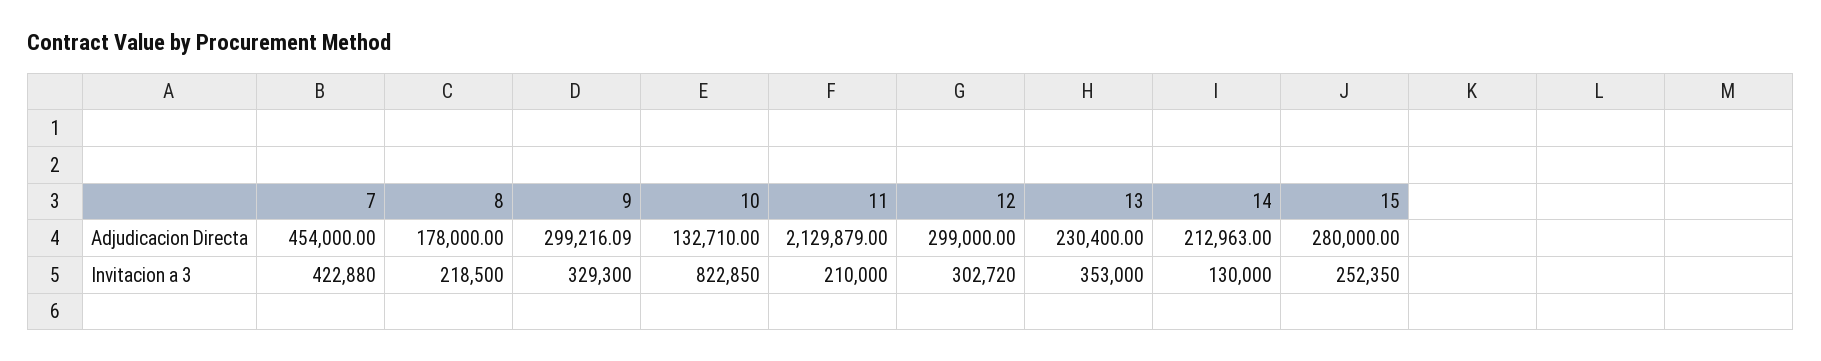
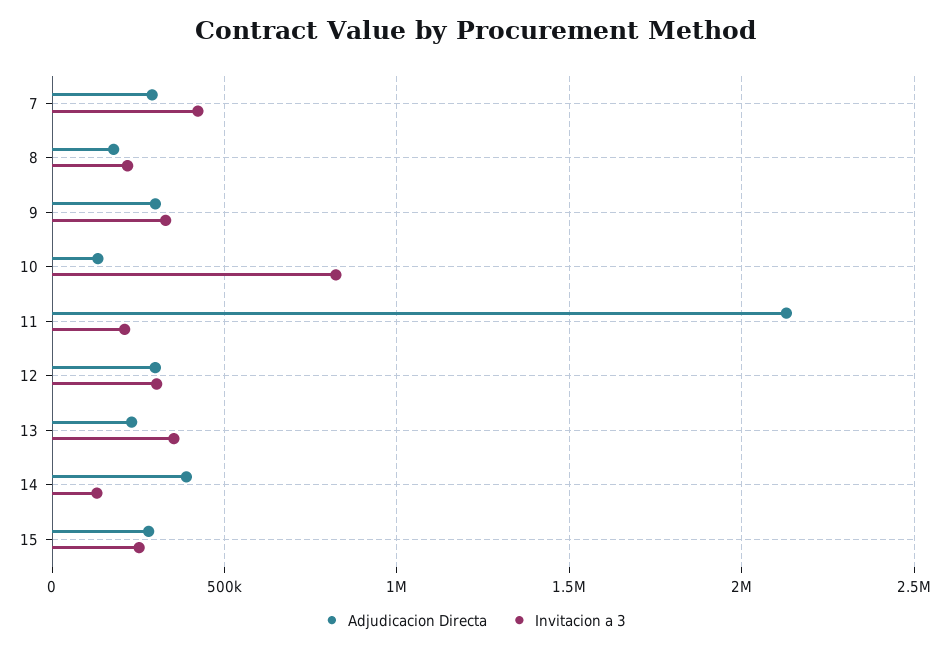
Adjudicacion Directa, 7: 454000 -> 300000
Adjudicacion Directa, 14: 212963 -> 400000

